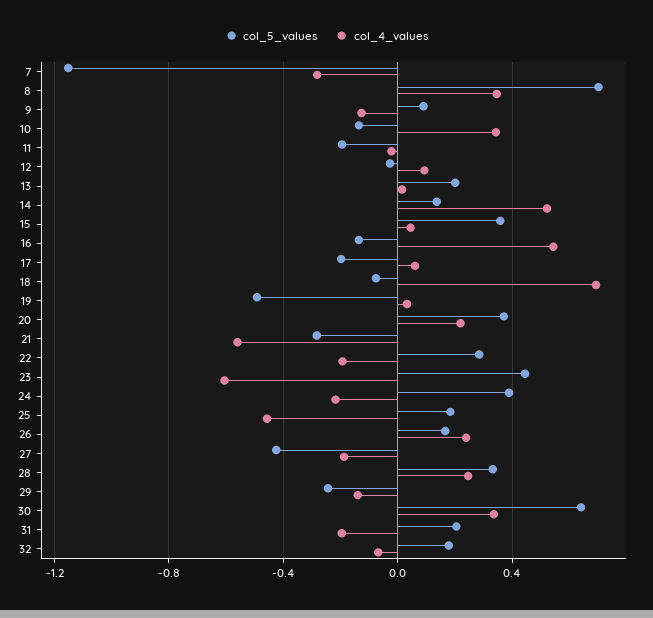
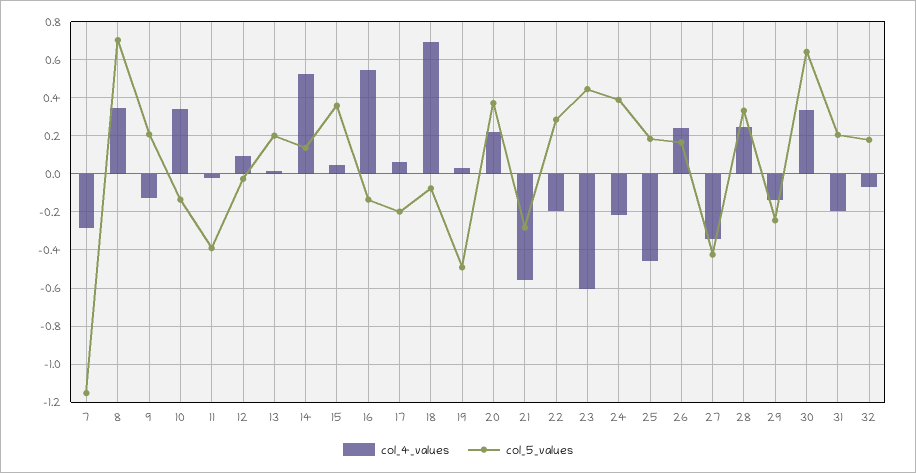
col_5_values, 9: 0.1 -> 0.2
col_5_values, 11: -0.2 -> -0.4
col_4_values, 27: -0.2 -> -0.35

